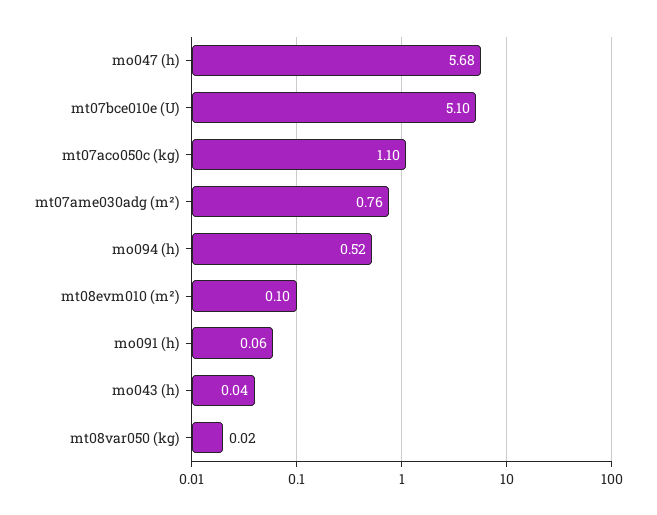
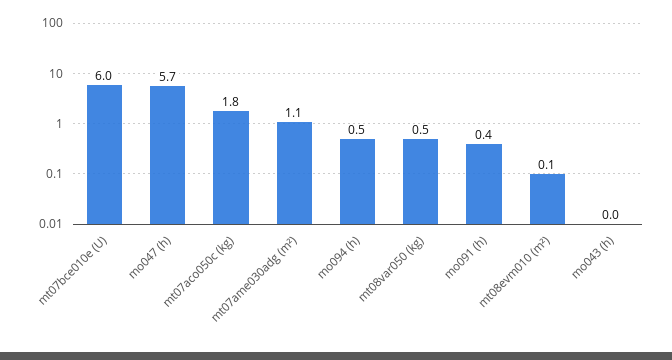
mt07bce010e (U): 5.1 -> 6
mt07aco050c (kg): 1.1 -> 1.8
mt07ame030adg (m²): 0.76 -> 1.1
mo091 (h): 0.06 -> 0.4
mt08var050 (kg): 0.02 -> 0.5

